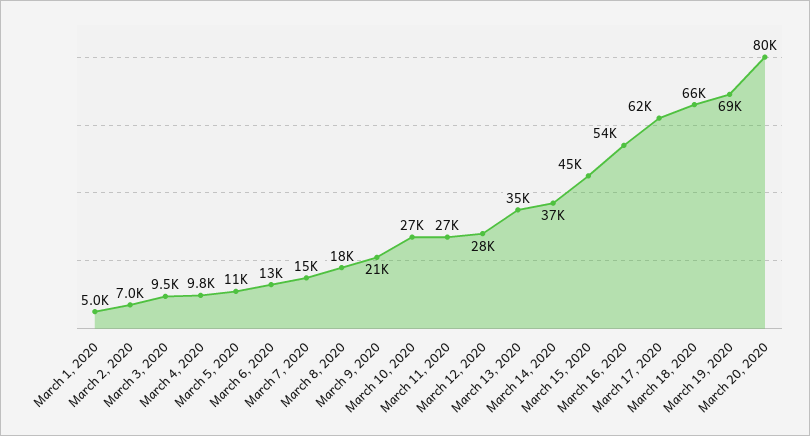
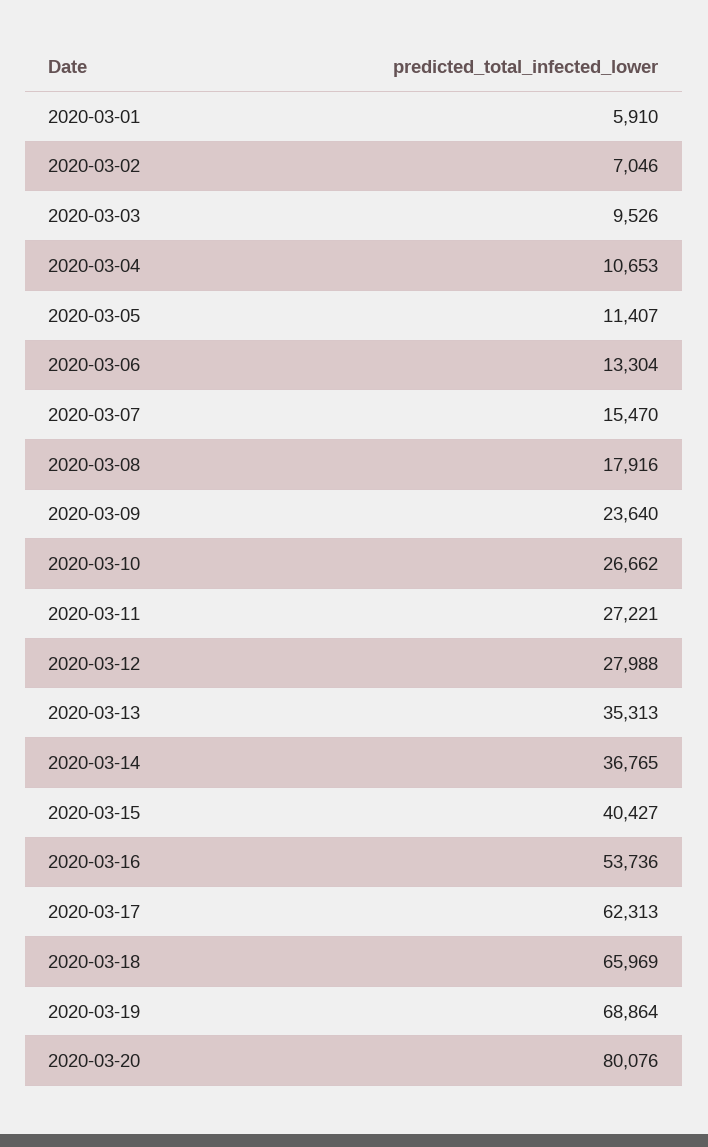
March 1, 2020: 5000 -> 5910
March 4, 2020: 9800 -> 10653
March 9, 2020: 21000 -> 23640
March 15, 2020: 45000 -> 40427

